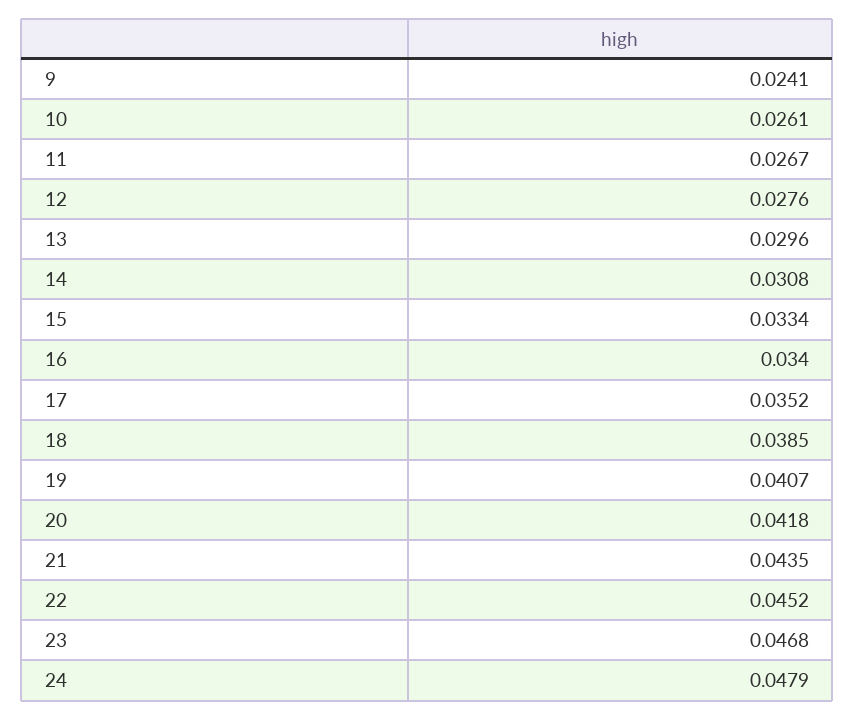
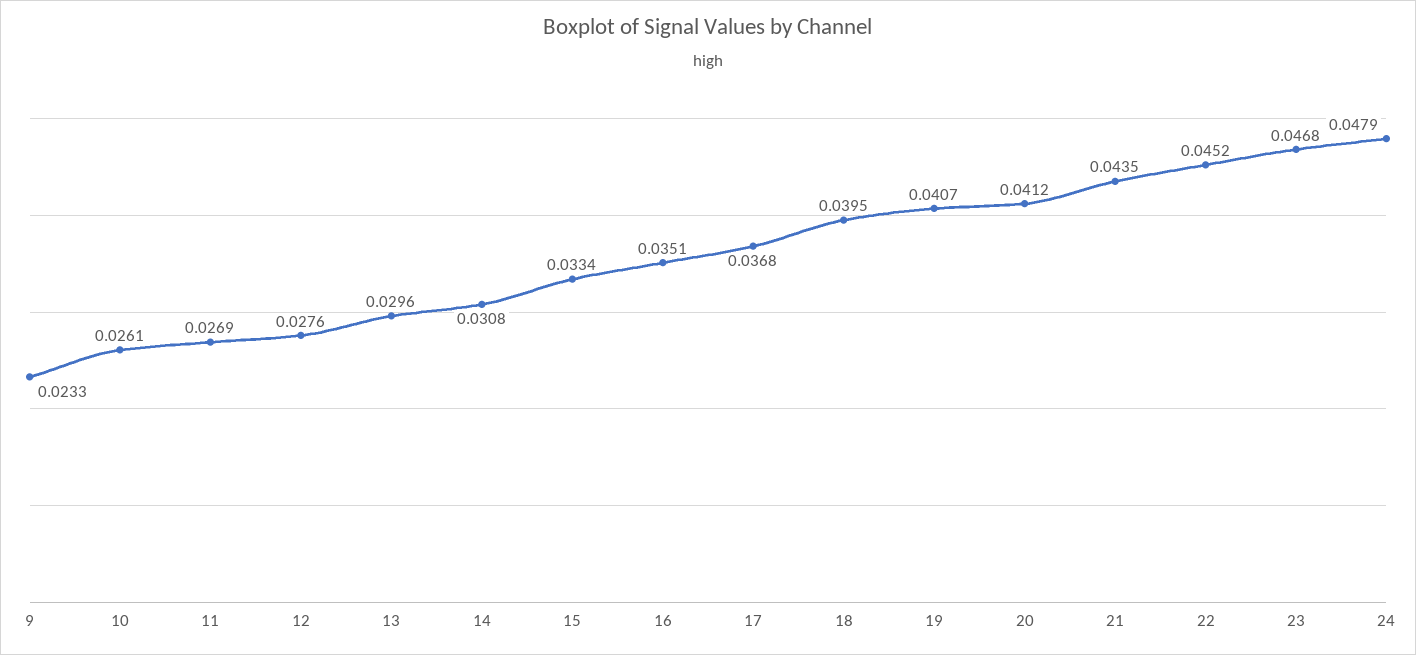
9: 0.0241 -> 0.0233
11: 0.0267 -> 0.0269
16: 0.034 -> 0.0351
17: 0.0352 -> 0.0368
18: 0.0385 -> 0.0395
20: 0.0418 -> 0.0412

